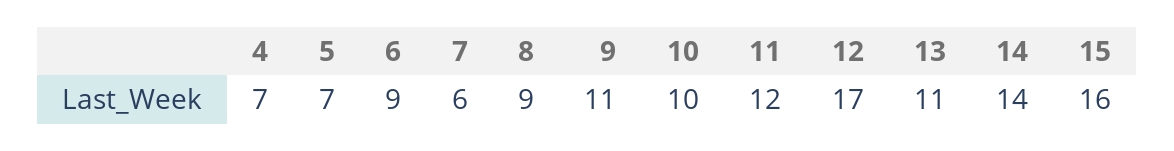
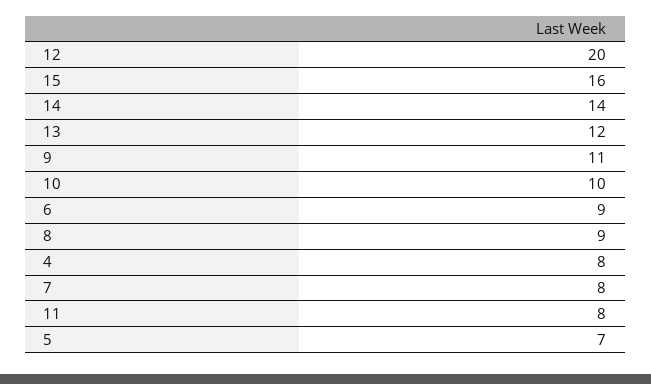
4: 7 -> 8
7: 6 -> 8
11: 12 -> 8
12: 17 -> 20
13: 11 -> 12

